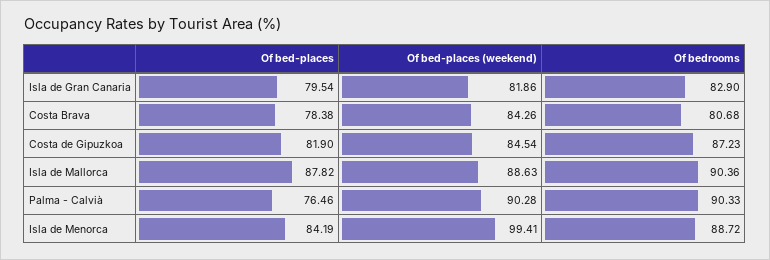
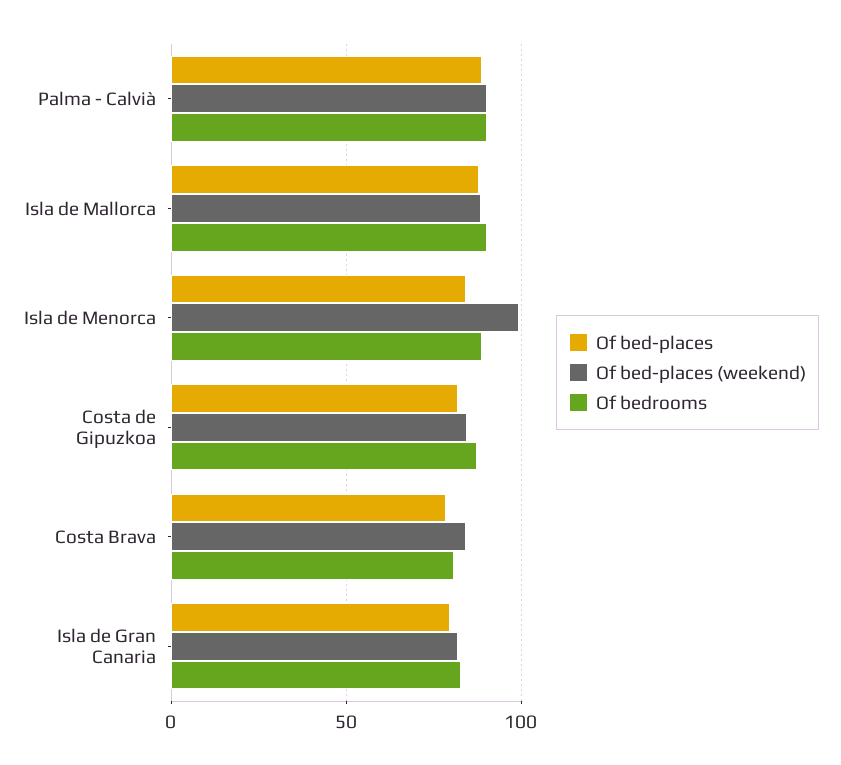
Of bed-places, Palma - Calvià: 76.46 -> 90

